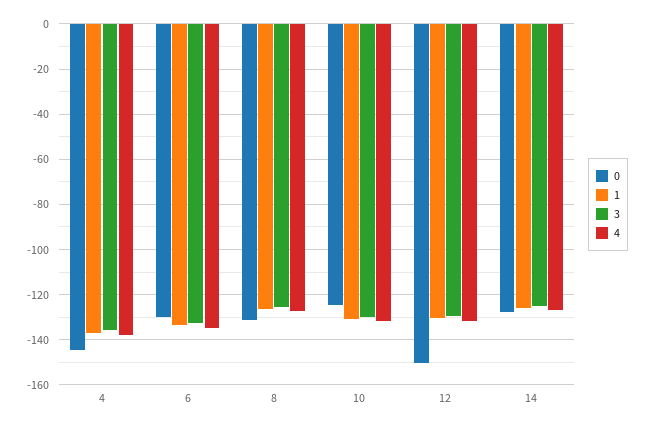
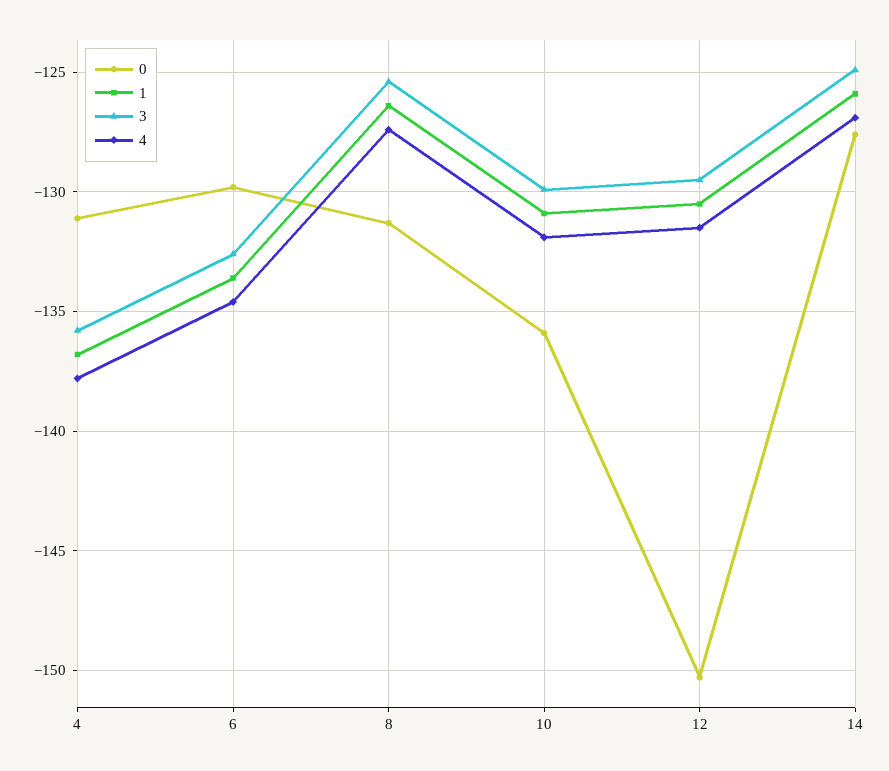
0, 4: -145 -> -131
0, 10: -125 -> -136

